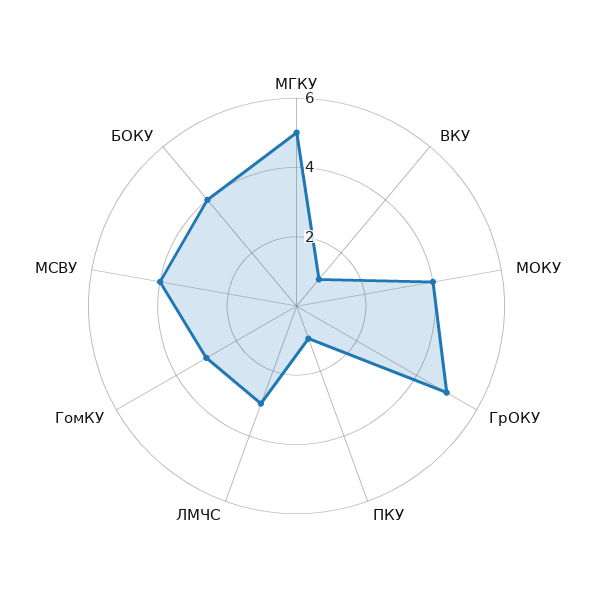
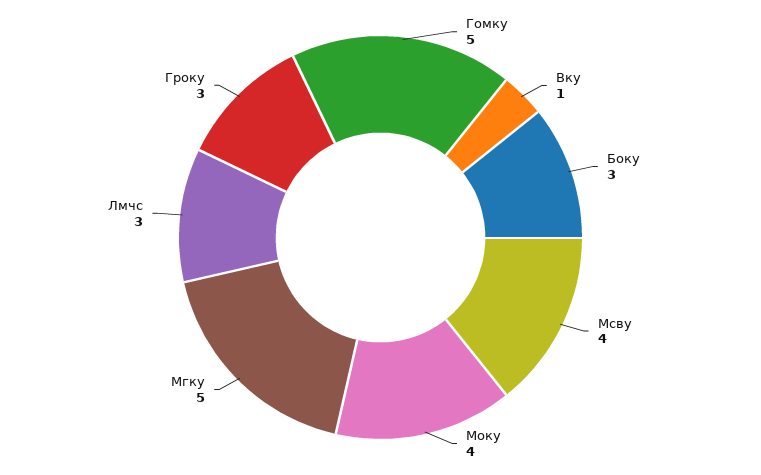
ГрОКУ: 5 -> 3
ПКУ: 1 -> none
ГомКУ: 3 -> 5
БОКУ: 4 -> 3

